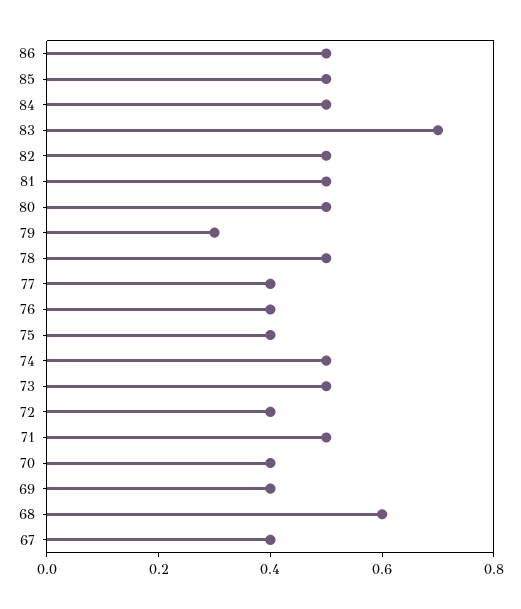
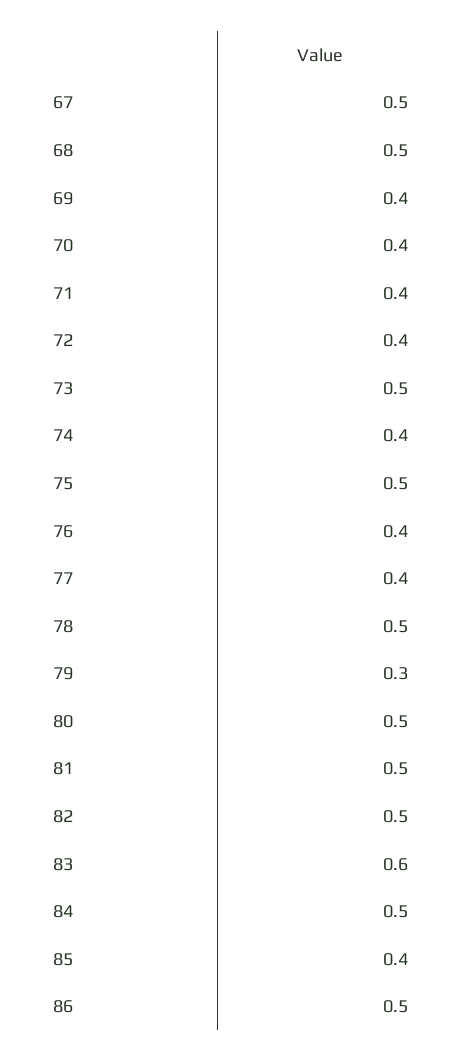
85: 0.5 -> 0.4
83: 0.7 -> 0.6
75: 0.4 -> 0.5
74: 0.5 -> 0.4
71: 0.5 -> 0.4
68: 0.6 -> 0.5
67: 0.4 -> 0.5

